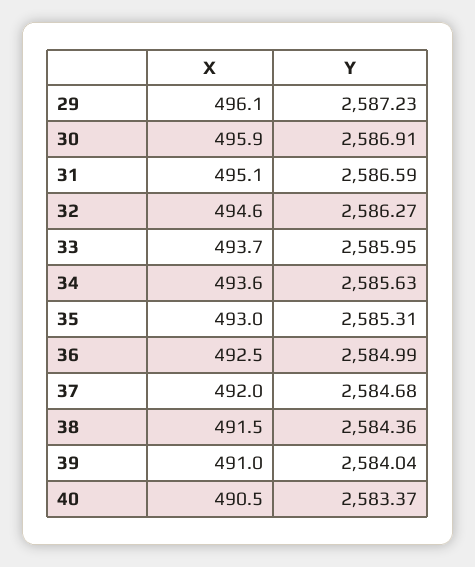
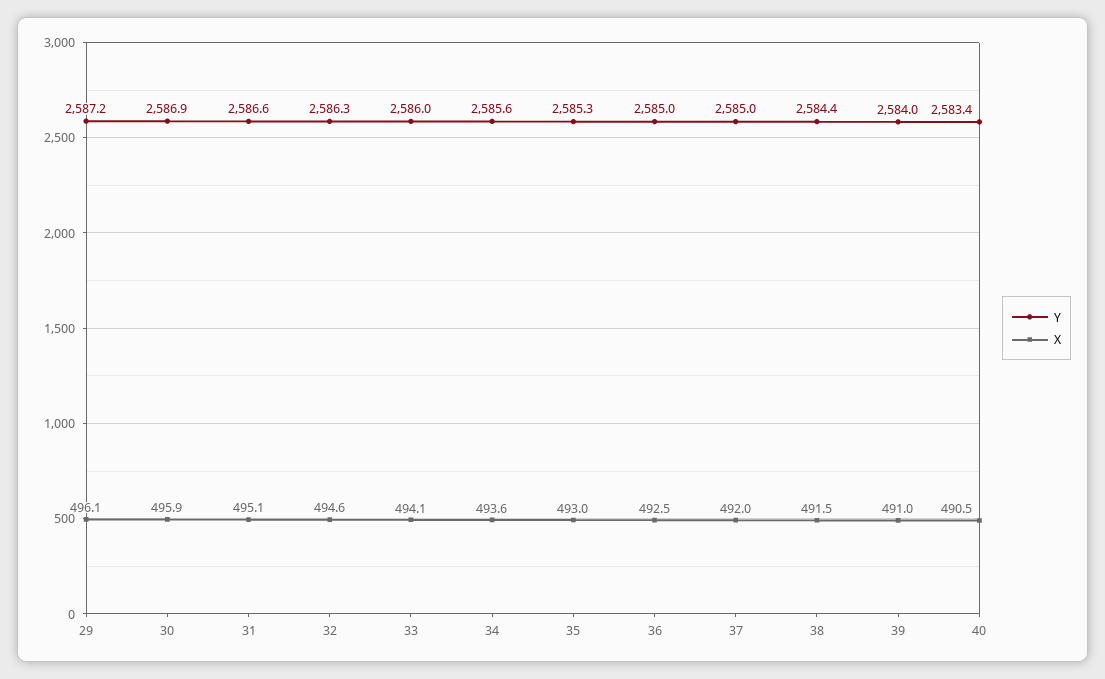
X, 33: 493.7 -> 494.1
Y, 37: 2584.68 -> 2585

